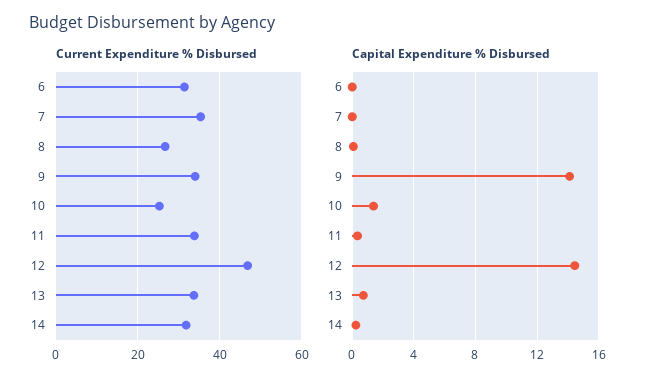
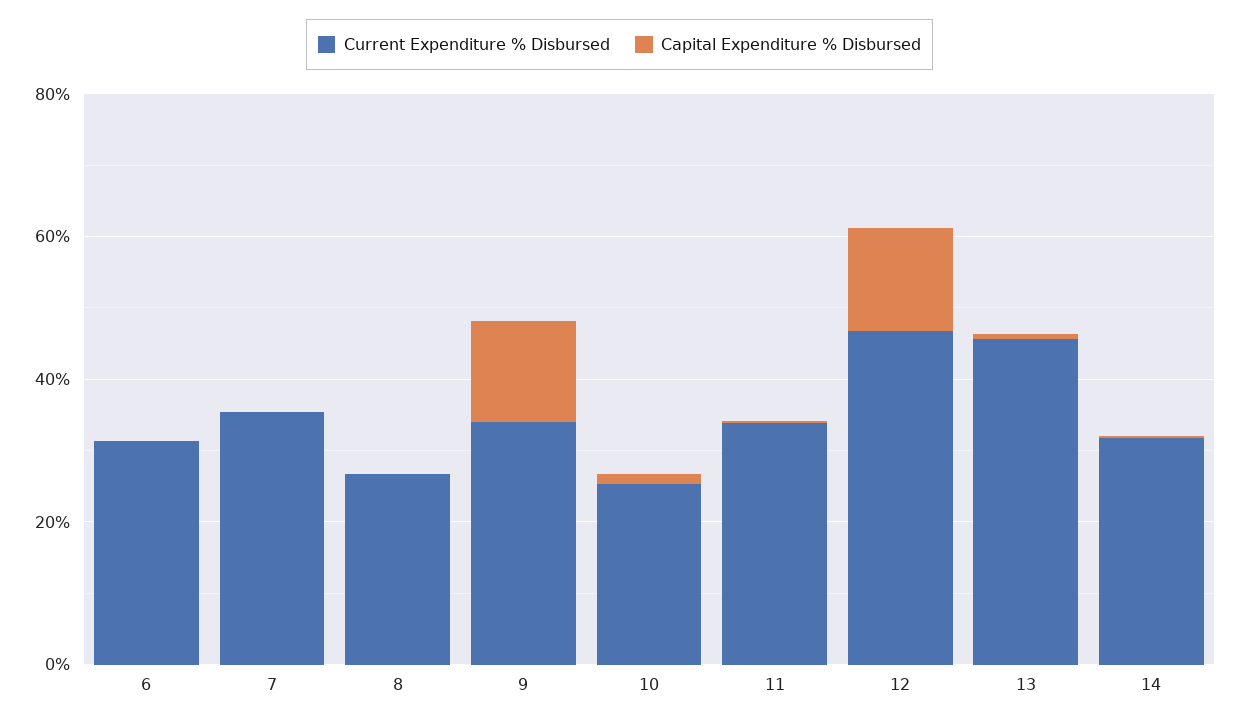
Current Expenditure % Disbursed, 13: 34 -> 45

